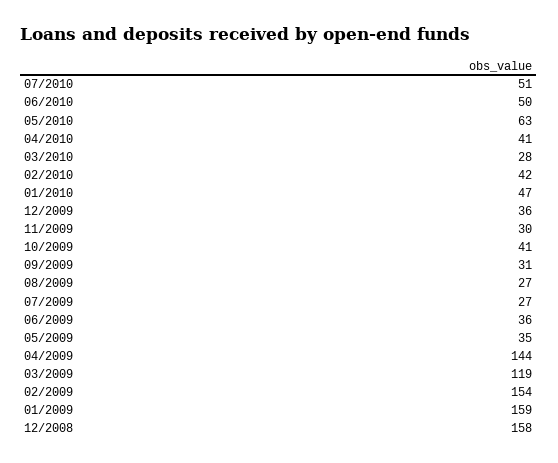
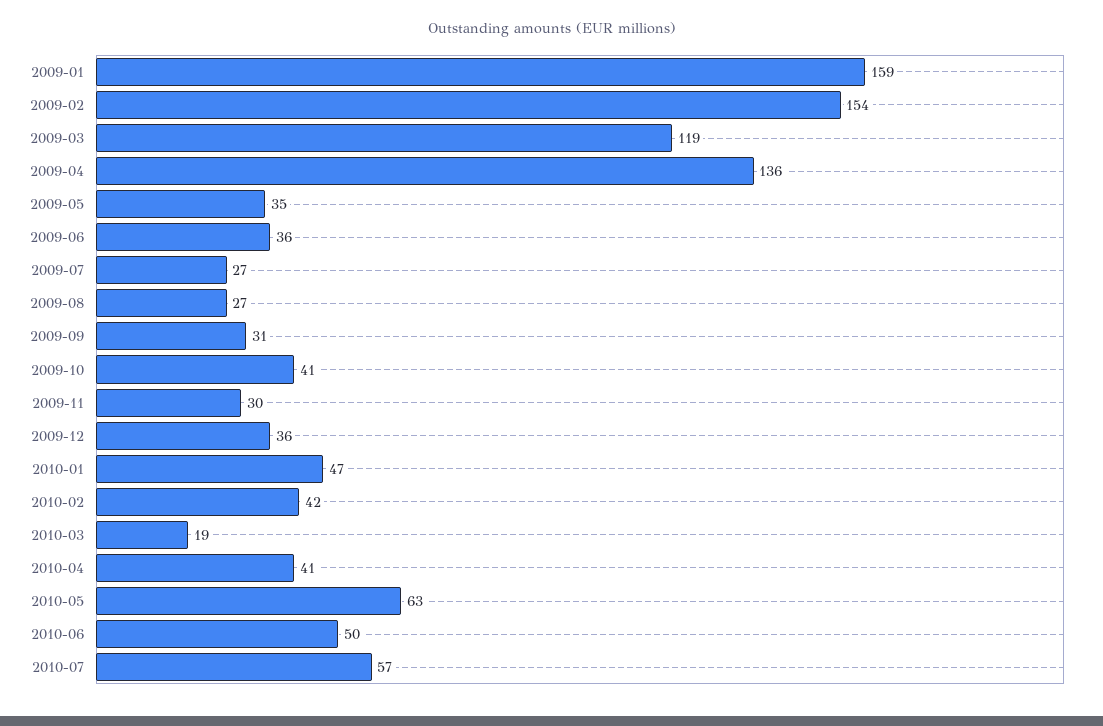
07/2010: 51 -> 57
03/2010: 28 -> 19
04/2009: 144 -> 136
12/2008: 158 -> none

